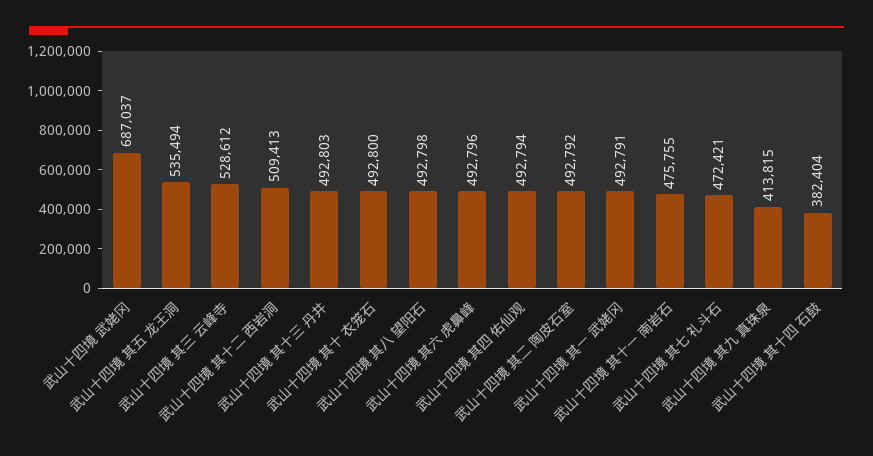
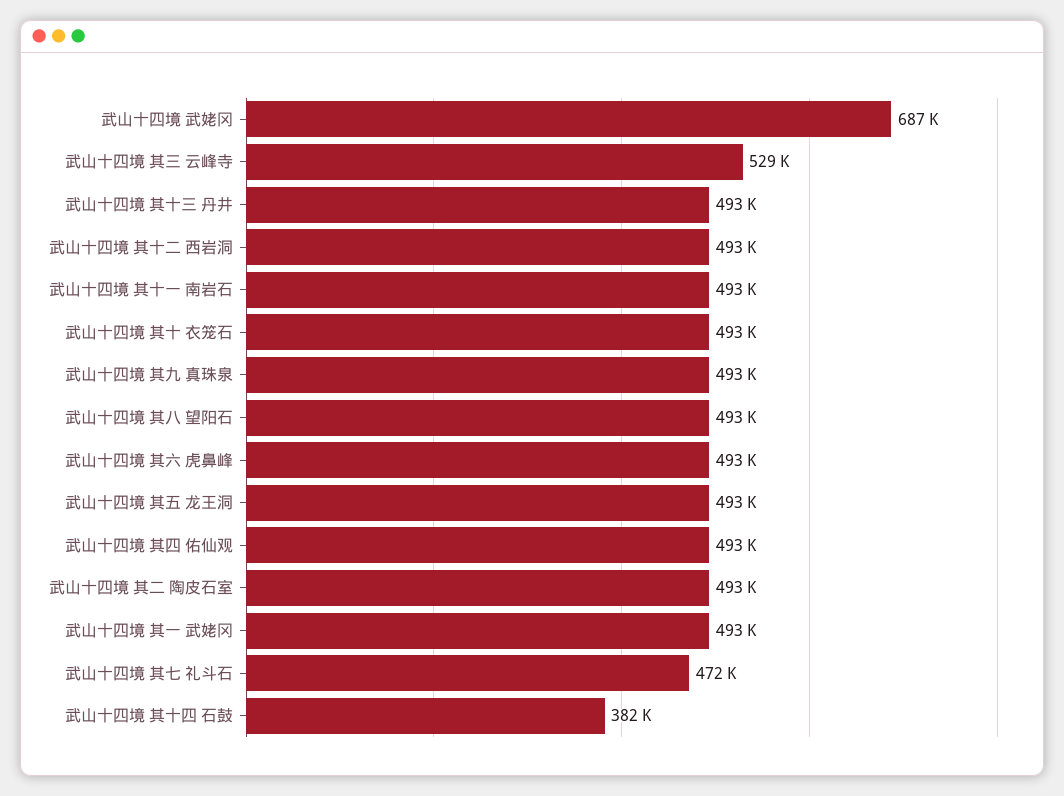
武山十四境 其五 龙王洞: 535494 -> 493000
武山十四境 其十二 西岩洞: 509413 -> 493000
武山十四境 其十一 南岩石: 475755 -> 493000
武山十四境 其九 真珠泉: 413815 -> 493000

